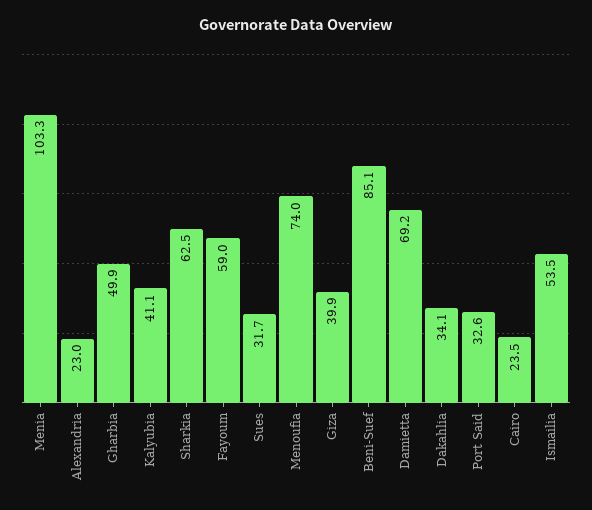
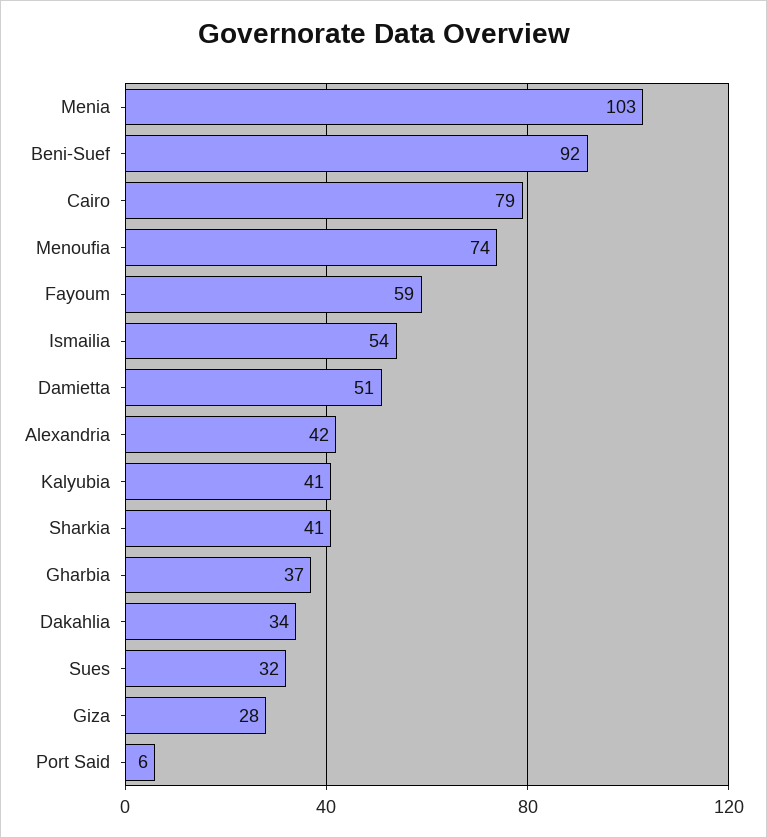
Alexandria: 23 -> 42
Gharbia: 49.9 -> 37
Sharkia: 62.5 -> 41
Giza: 39.9 -> 28
Beni-Suef: 85.1 -> 92
Damietta: 69.2 -> 51
Port Said: 32.6 -> 6
Cairo: 23.5 -> 79

